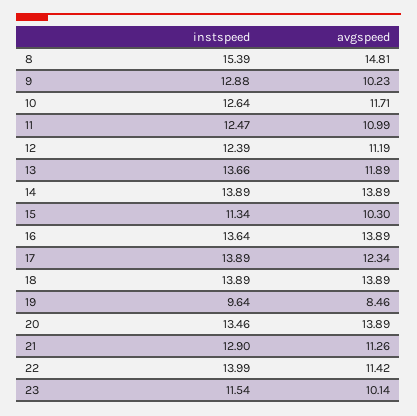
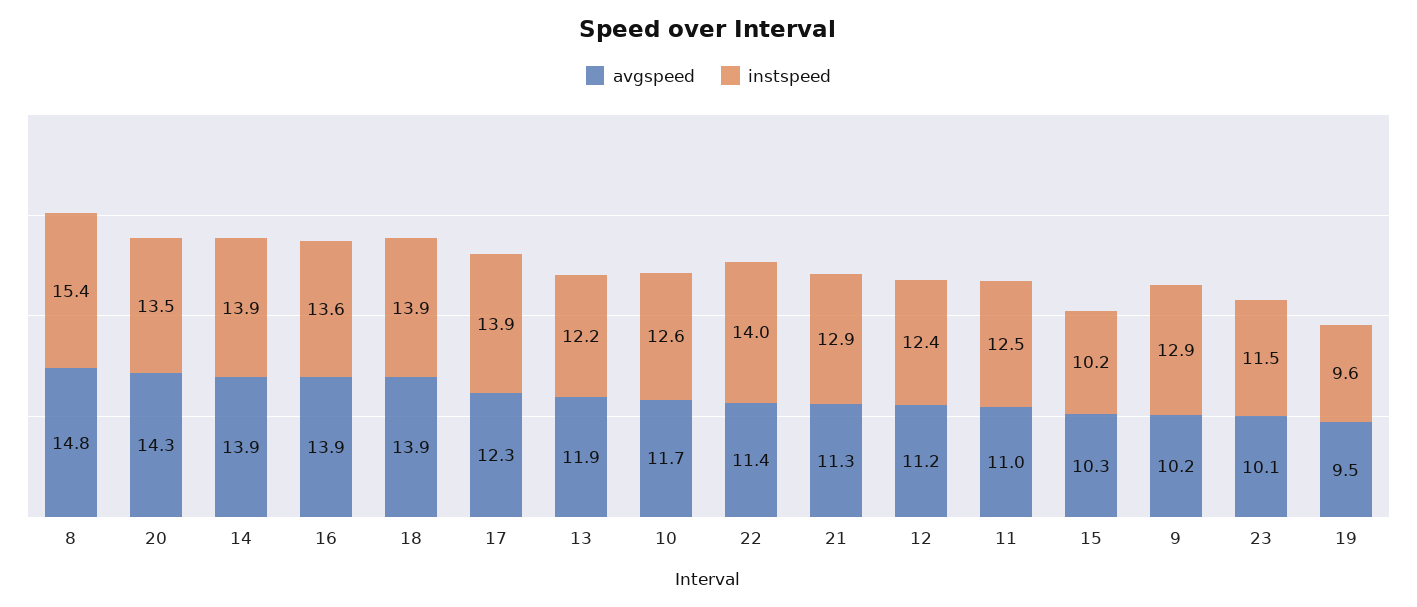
instspeed, 13: 13.66 -> 12.2
instspeed, 15: 11.34 -> 10.2
avgspeed, 19: 8.46 -> 9.5
avgspeed, 20: 13.89 -> 14.3

